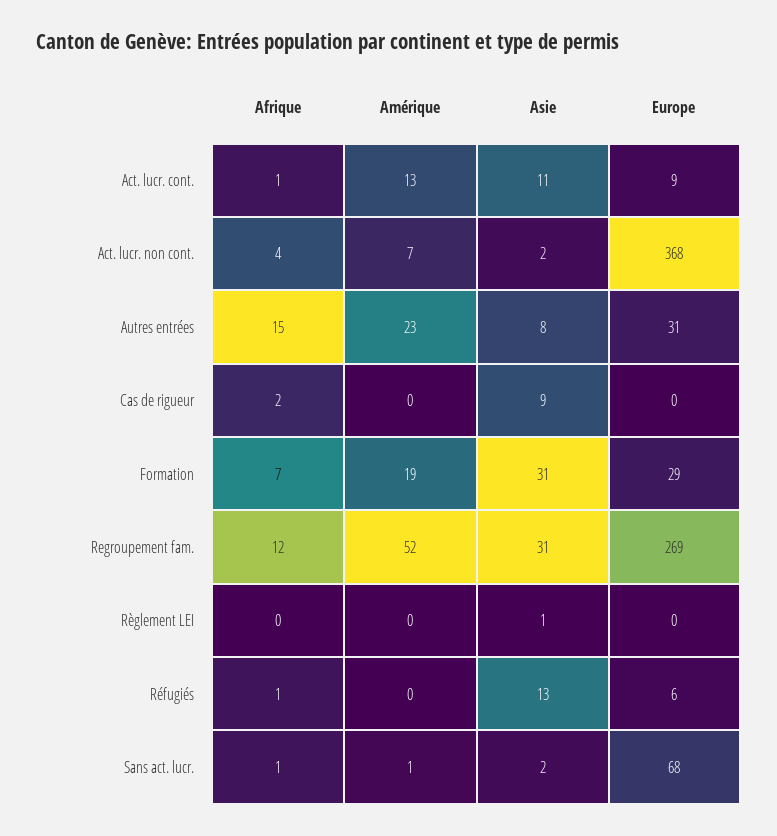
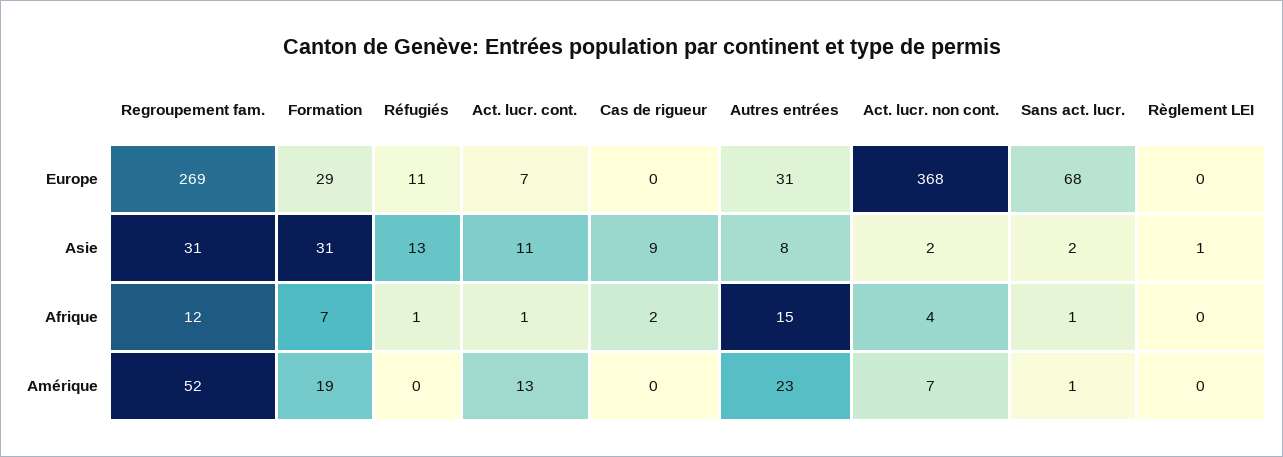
Europe, Act. lucr. cont.: 9 -> 7
Europe, Réfugiés: 6 -> 11

